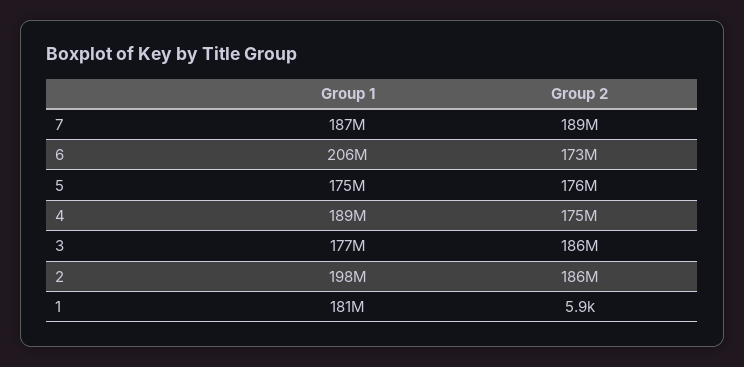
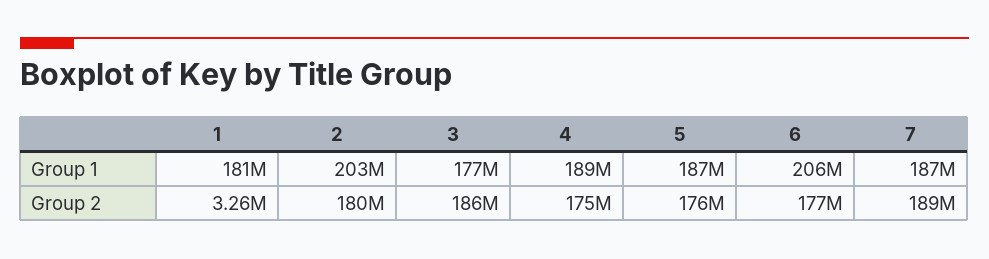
Group 2, 6: 173000000 -> 177000000
Group 1, 5: 175000000 -> 187000000
Group 1, 2: 198000000 -> 203000000
Group 2, 2: 186000000 -> 180000000
Group 2, 1: 5900 -> 3260000

